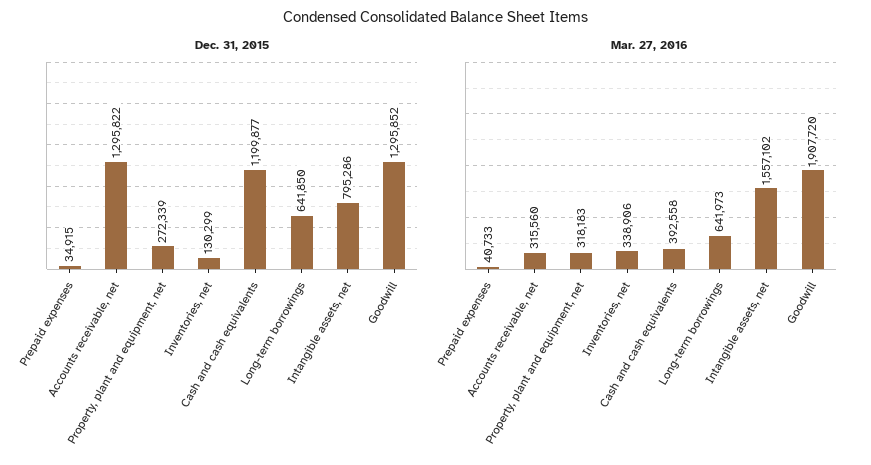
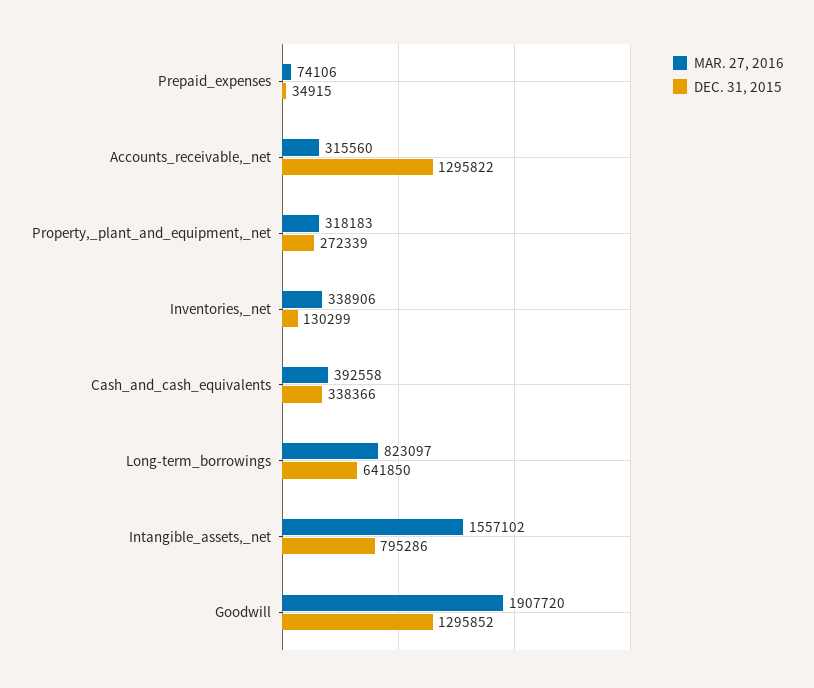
Dec. 31, 2015, Cash and cash equivalents: 1199877 -> 338366
Mar. 27, 2016, Prepaid expenses: 40733 -> 74106
Mar. 27, 2016, Long-term borrowings: 641973 -> 823097

